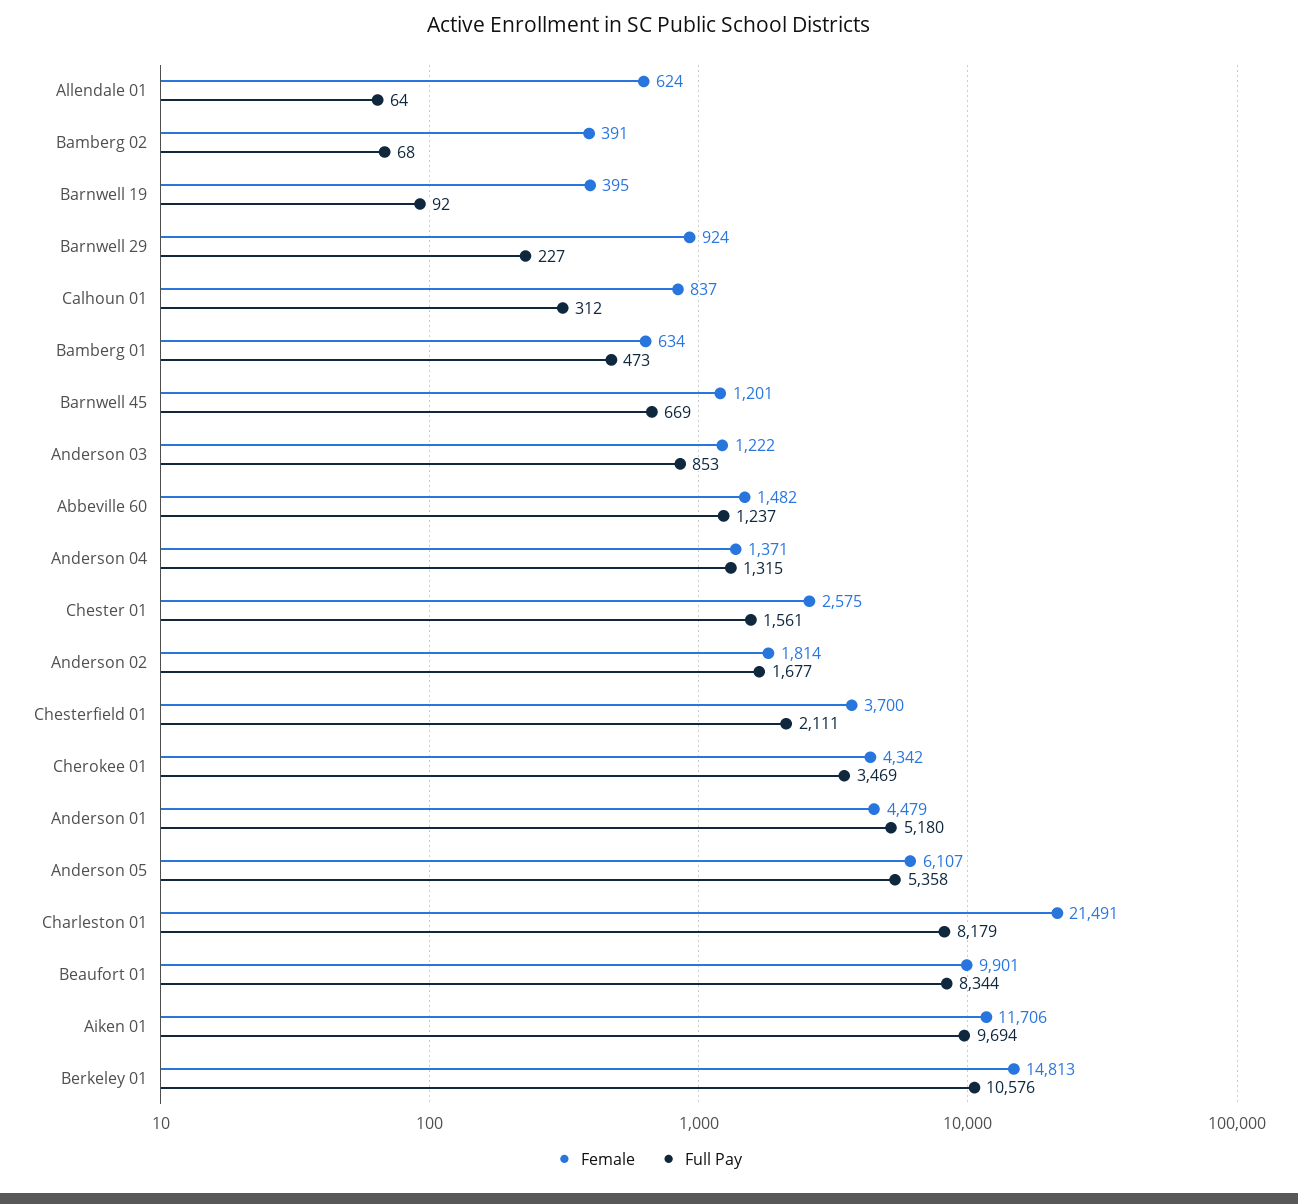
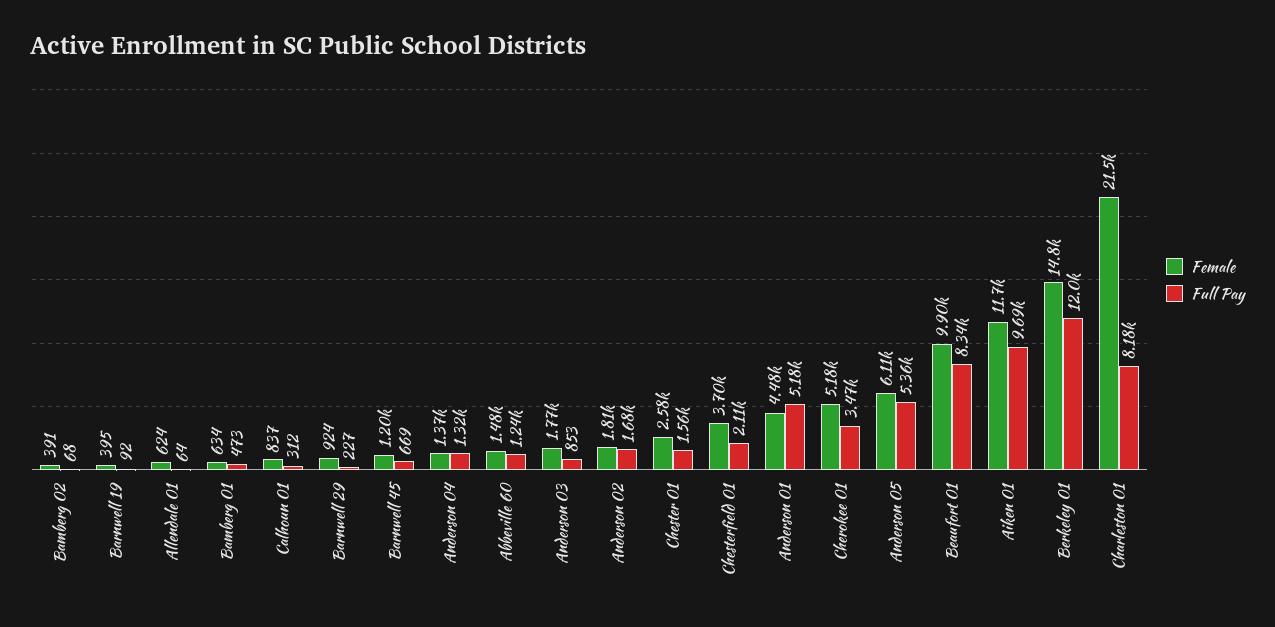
Female, Anderson 03: 1222 -> 1770
Female, Cherokee 01: 4342 -> 5180
Full Pay, Berkeley 01: 10576 -> 12000

